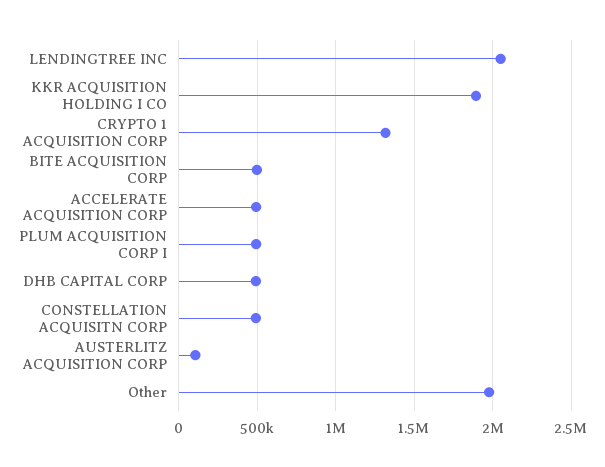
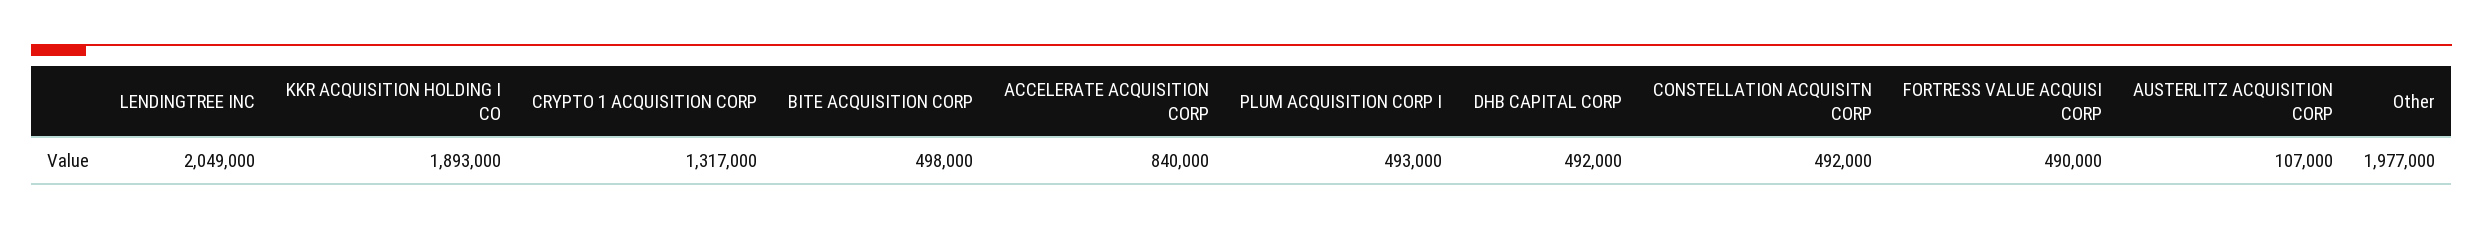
ACCELERATE ACQUISITION CORP: 500000 -> 840000
FORTRESS VALUE ACQUISI CORP: none -> 490000

